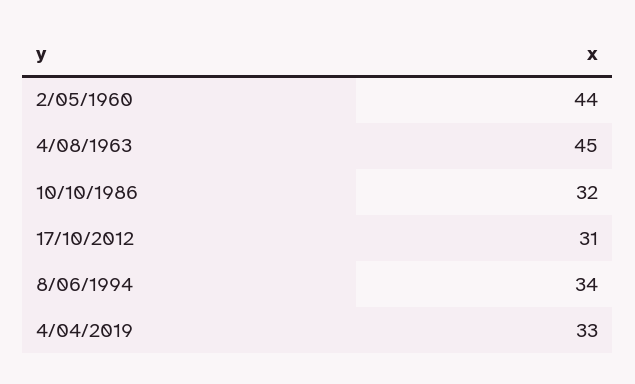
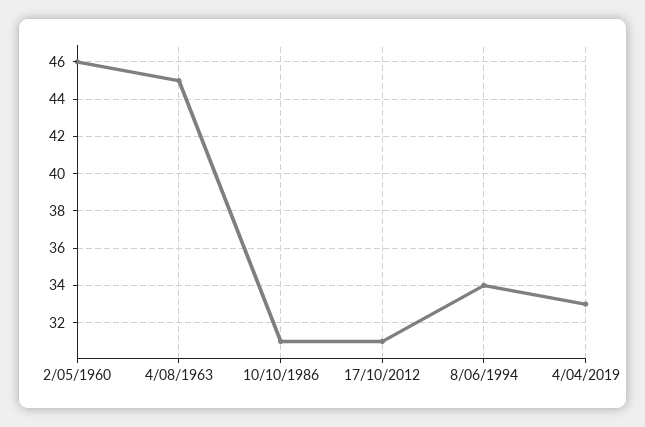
2/05/1960: 44 -> 46
10/10/1986: 32 -> 31

